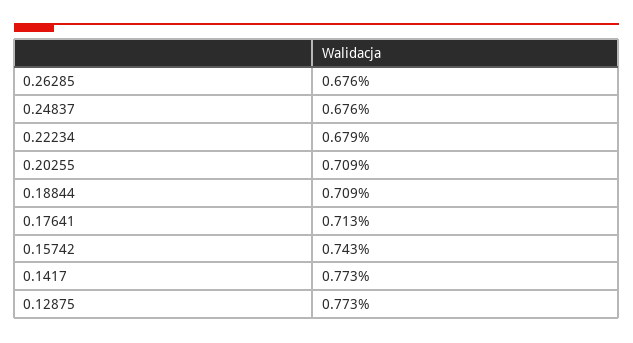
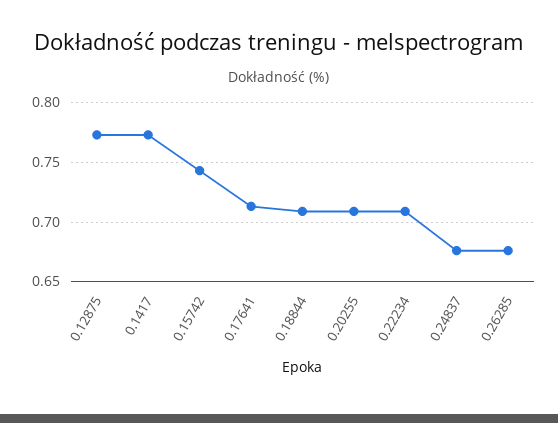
0.22234: 0.679 -> 0.71

